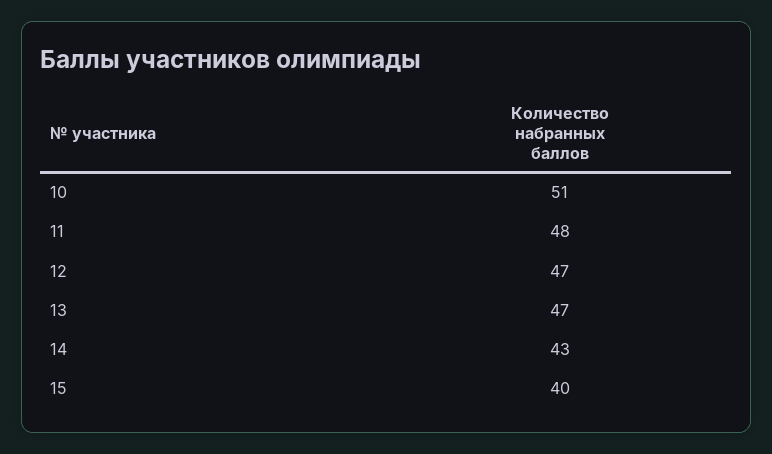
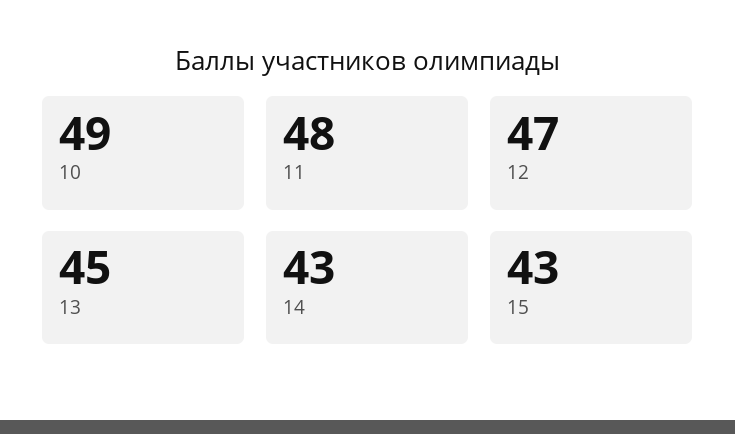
10: 51 -> 49
13: 47 -> 45
15: 40 -> 43

